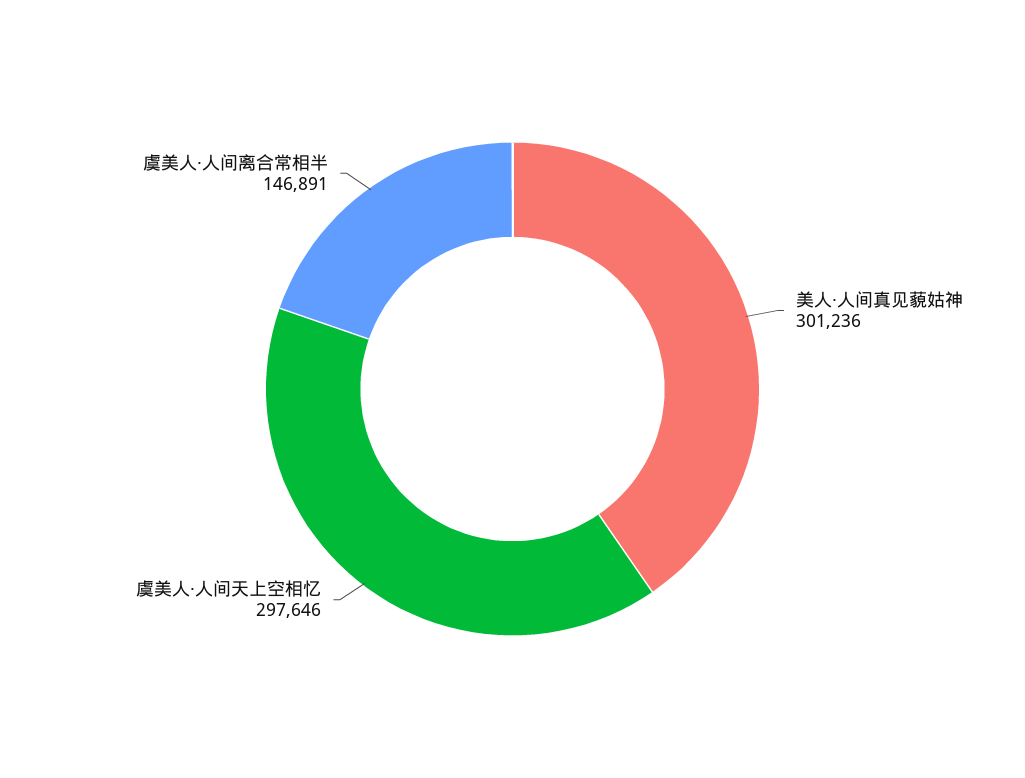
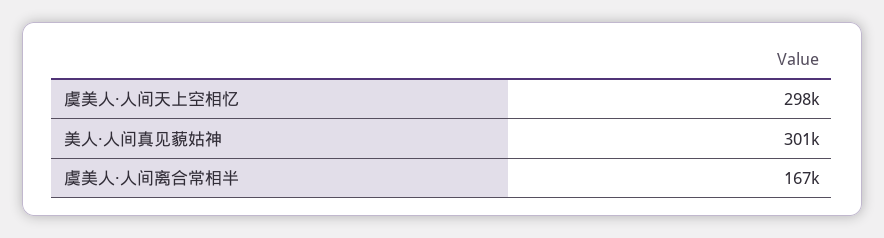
虞美人·人间离合常相半: 146891 -> 167000

